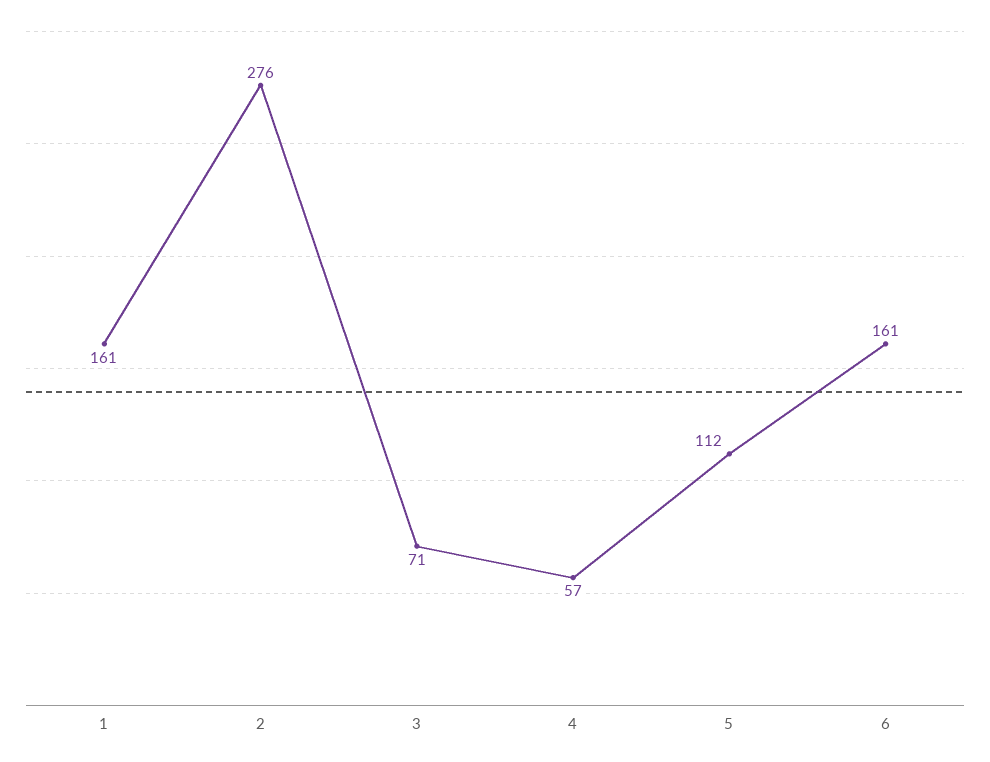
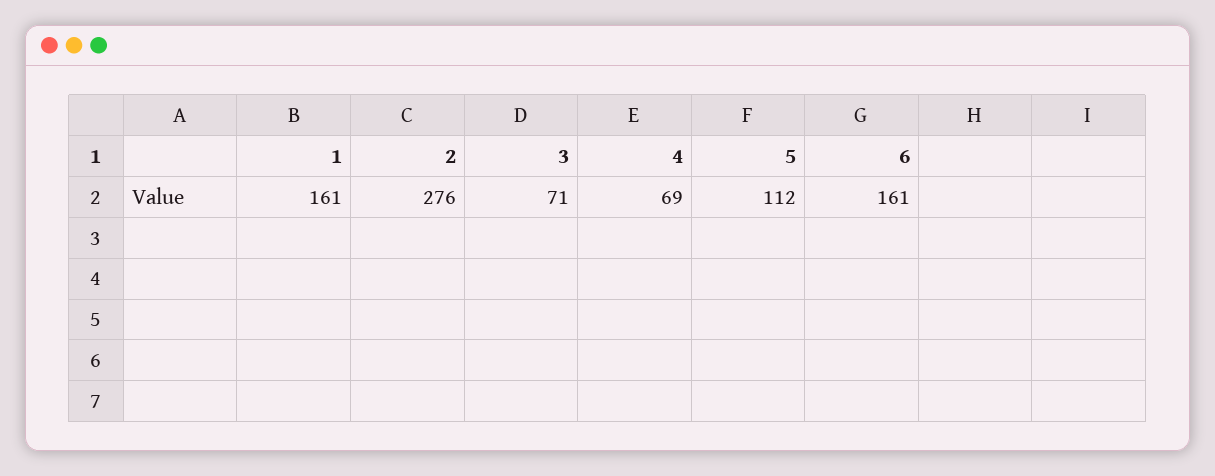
4: 57 -> 69

